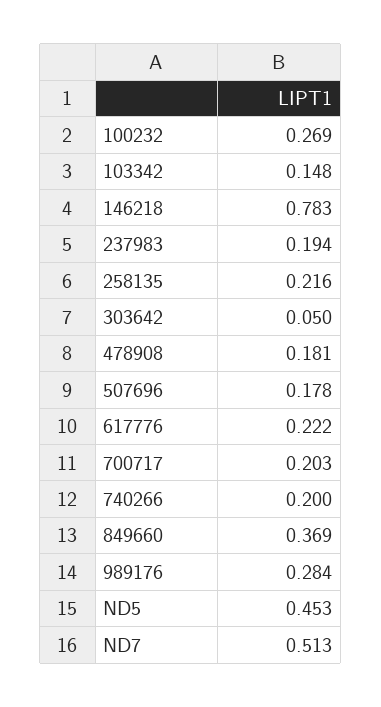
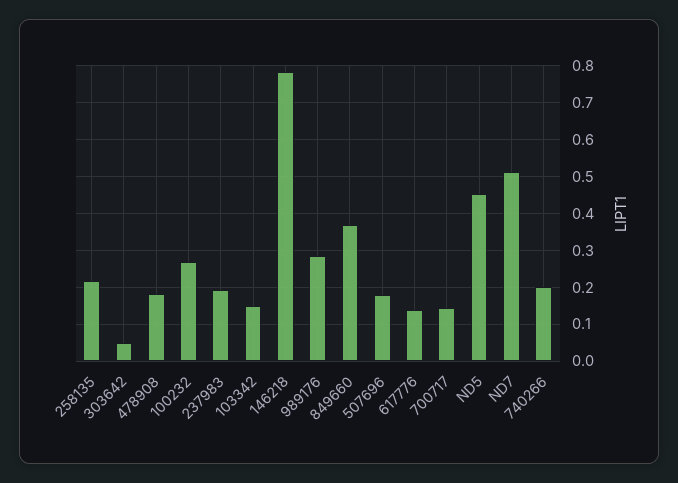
617776: 0.222 -> 0.14
700717: 0.203 -> 0.14

